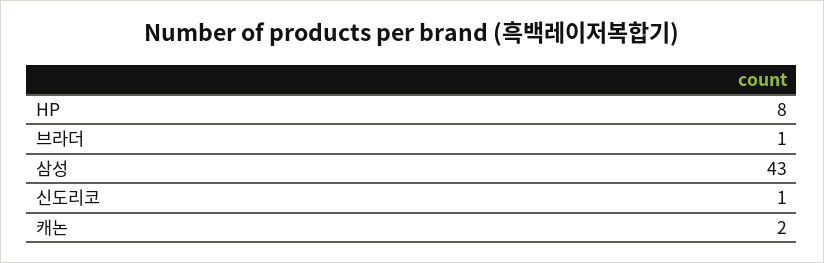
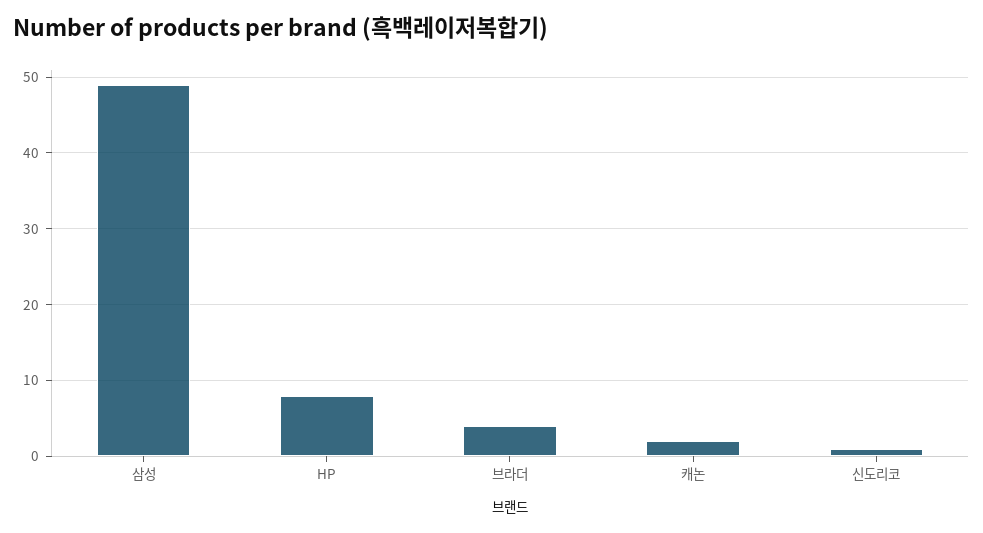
브라더: 1 -> 4
삼성: 43 -> 49

